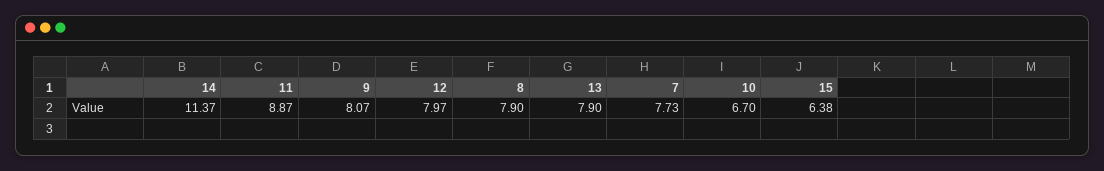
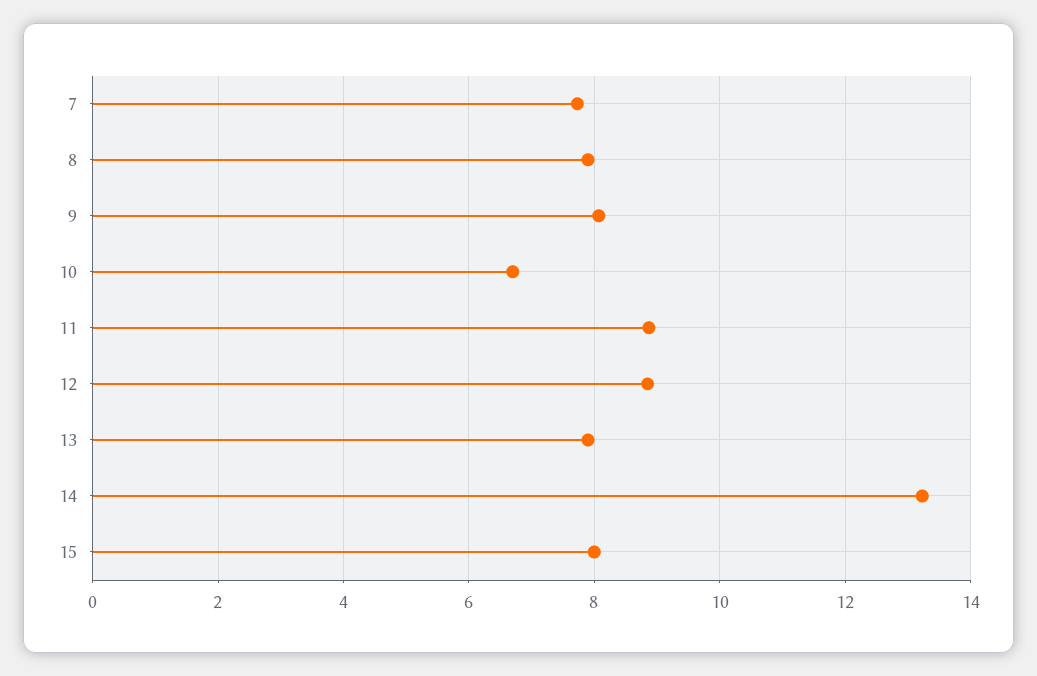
14: 11.37 -> 13.2
12: 7.97 -> 8.8
15: 6.38 -> 8

